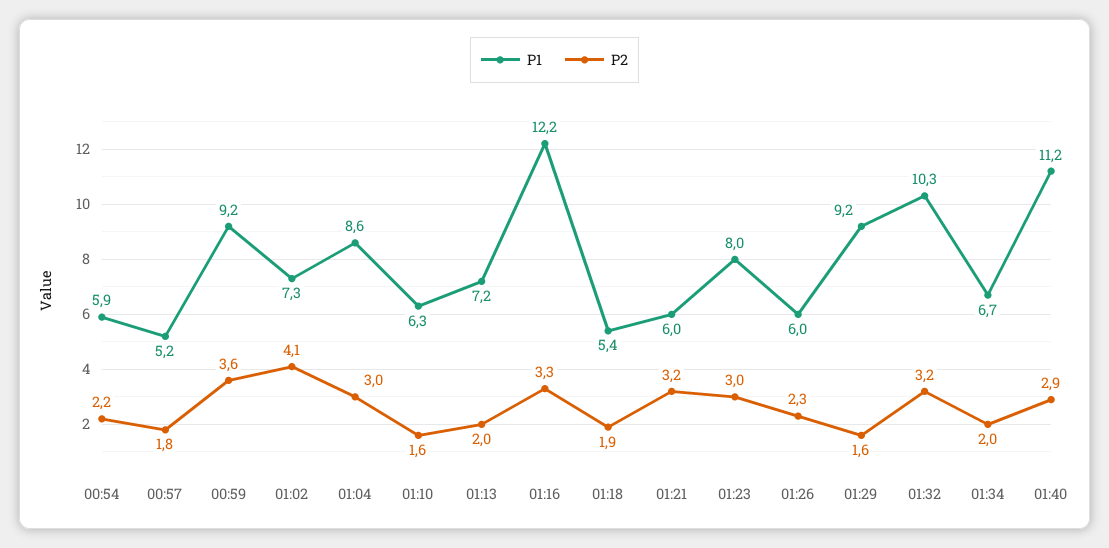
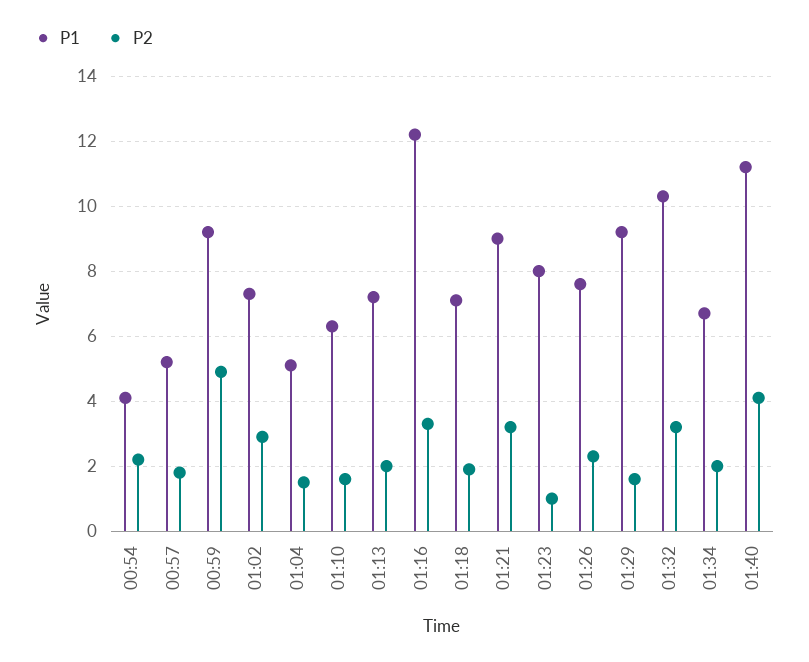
P1, 00:54: 5.9 -> 4
P2, 00:59: 3.6 -> 5
P2, 01:02: 4.1 -> 3
P1, 01:04: 8.6 -> 5
P2, 01:04: 3 -> 1.5
P1, 01:18: 5.4 -> 7
P1, 01:21: 6 -> 9
P2, 01:23: 3 -> 1
P1, 01:26: 6 -> 7.5
P2, 01:40: 2.9 -> 4

